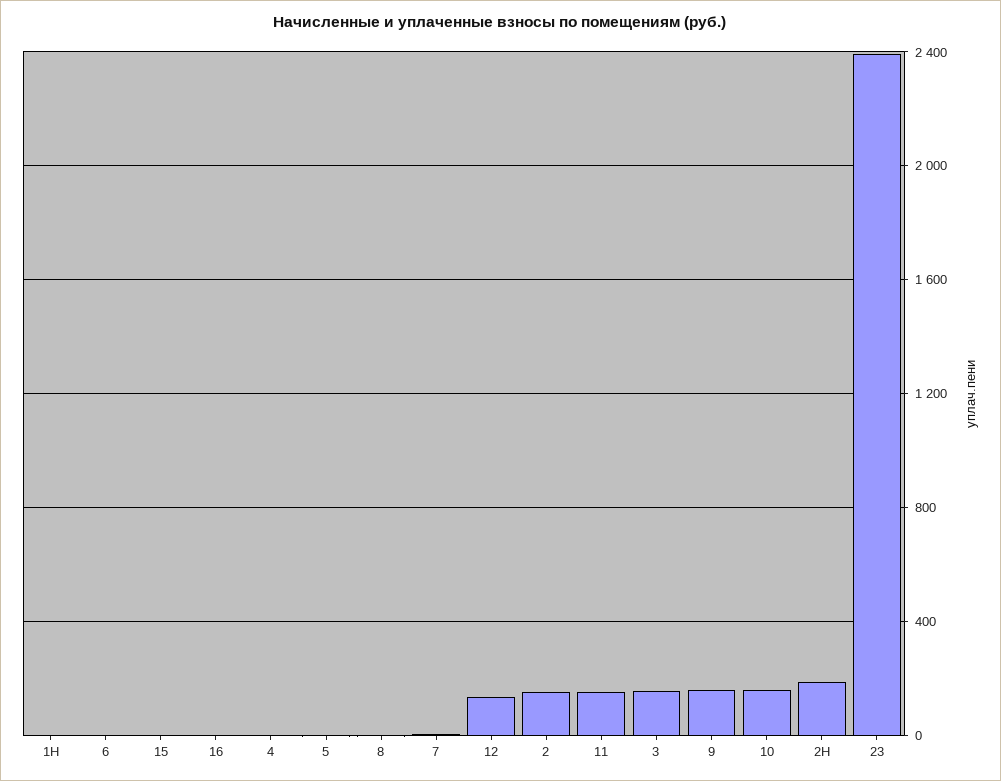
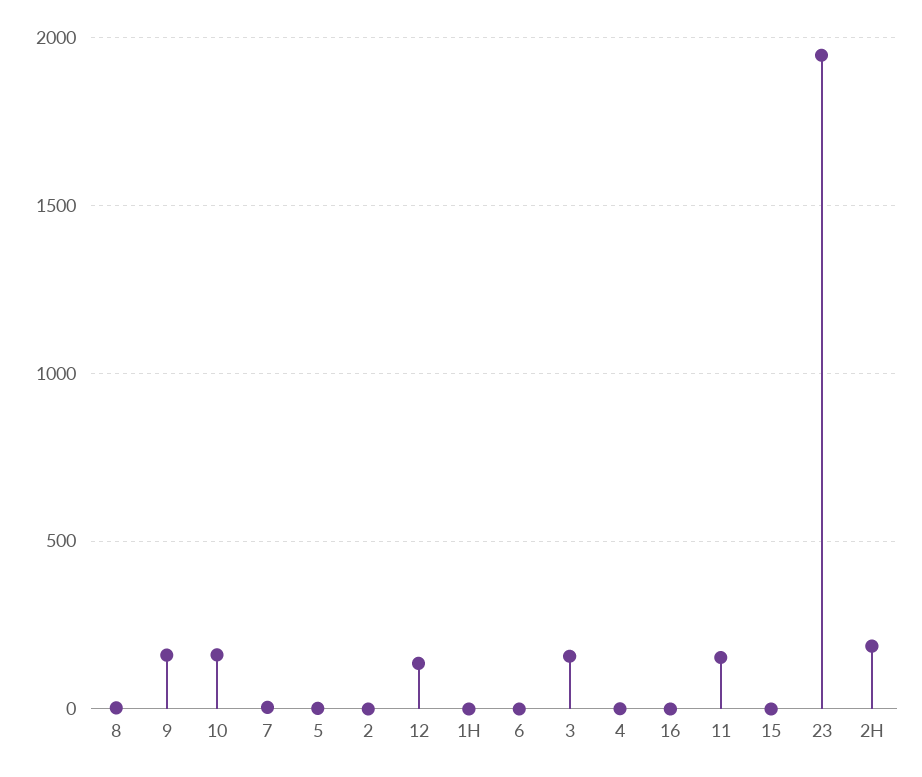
2: 150 -> 0
23: 2400 -> 1950

